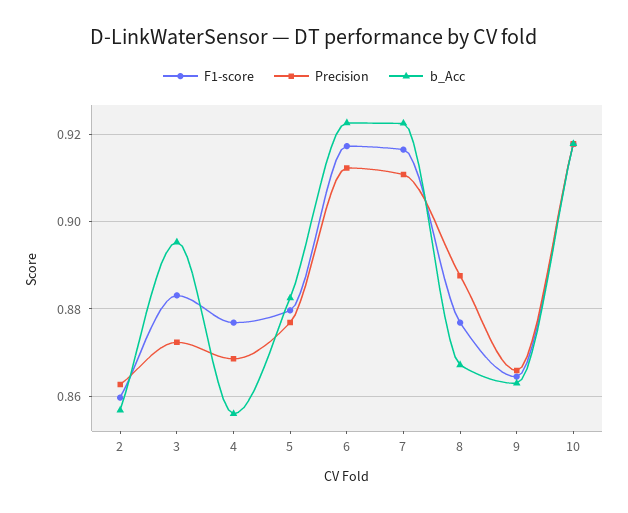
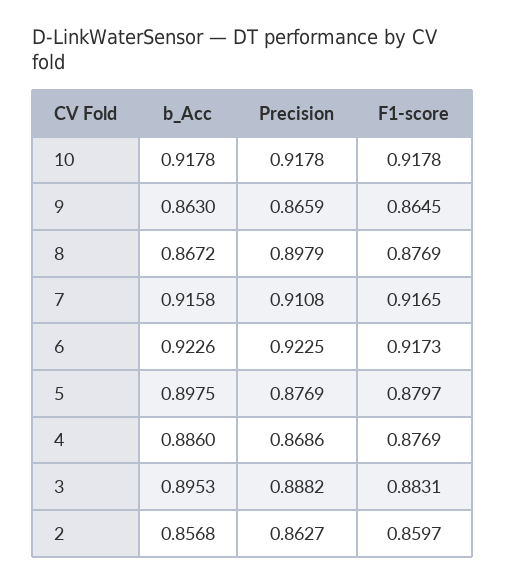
Precision, 3: 0.872 -> 0.8882
b_Acc, 4: 0.856 -> 0.886
b_Acc, 5: 0.882 -> 0.8975
Precision, 6: 0.912 -> 0.9225
b_Acc, 7: 0.922 -> 0.9158
Precision, 8: 0.888 -> 0.8979

